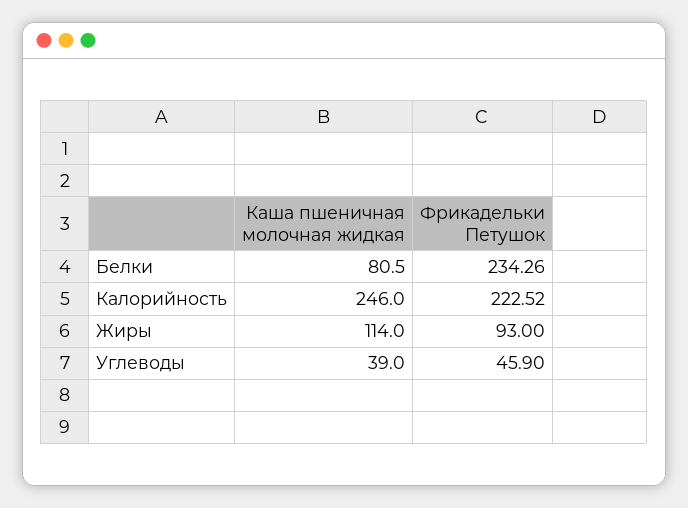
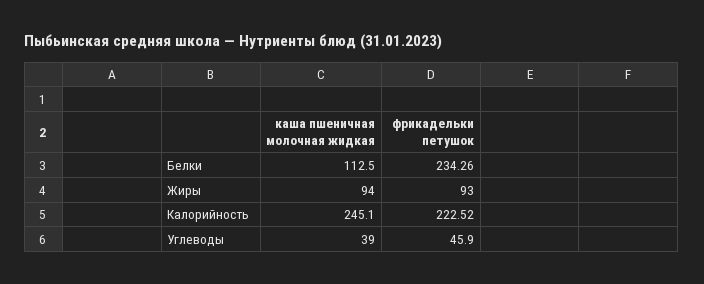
Каша пшеничная молочная жидкая, Белки: 80.5 -> 112.5
Каша пшеничная молочная жидкая, Калорийность: 246 -> 245.1
Каша пшеничная молочная жидкая, Жиры: 114 -> 94

